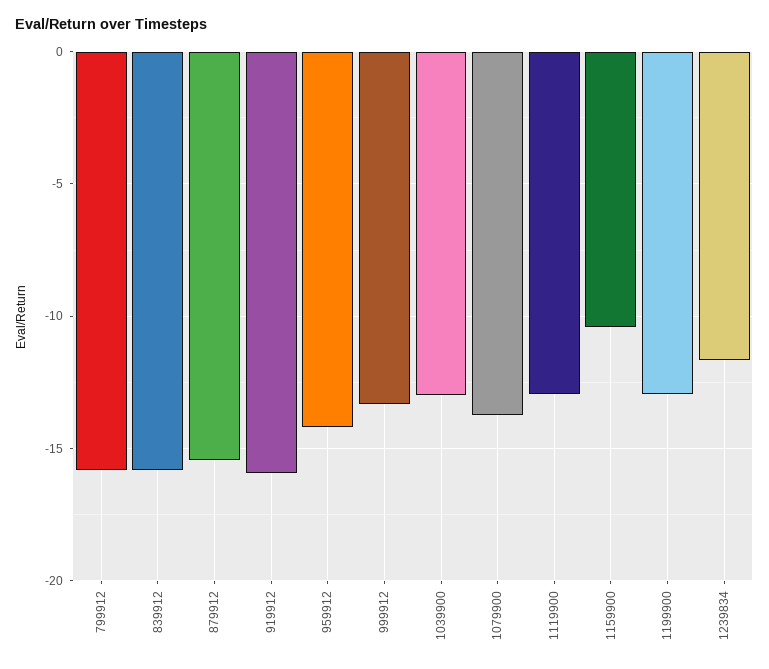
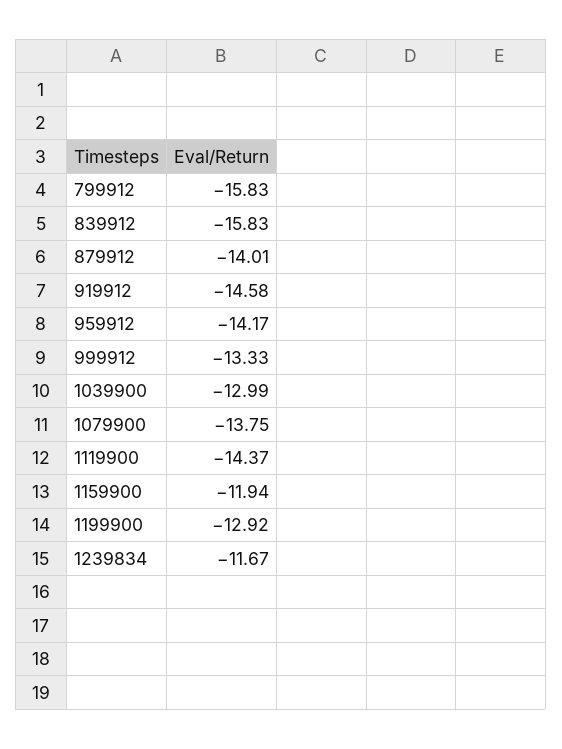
879912: -15.5 -> -14.01
919912: -16 -> -14.58
1119900: -13 -> -14.37
1159900: -10.5 -> -11.94

